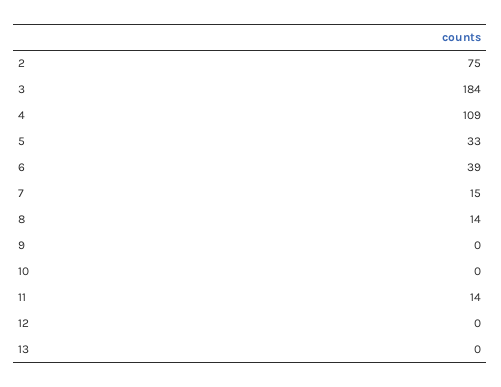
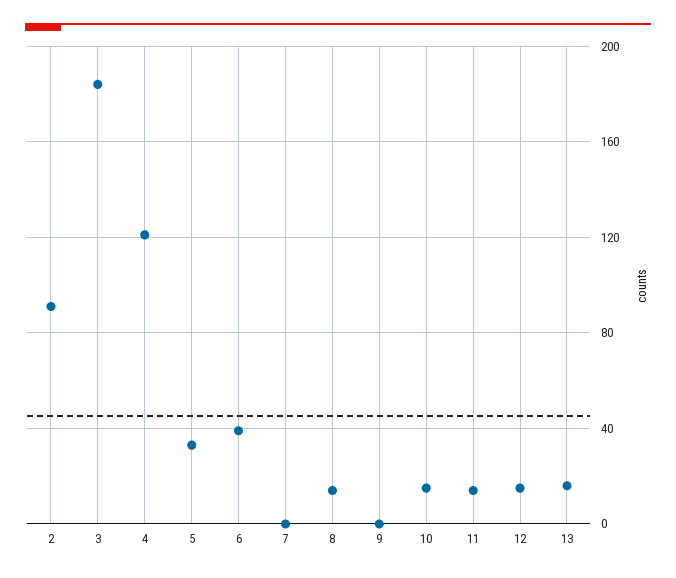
2: 75 -> 90
4: 109 -> 120
7: 15 -> 0
10: 0 -> 15
12: 0 -> 15
13: 0 -> 15

